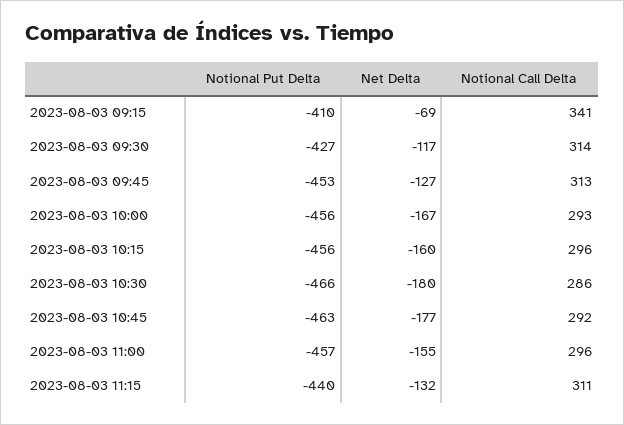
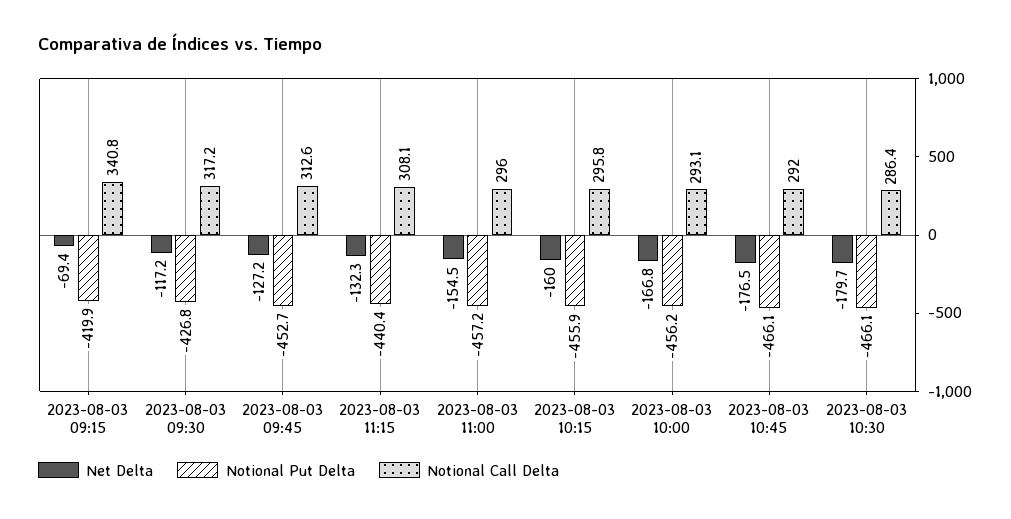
Notional Put Delta, 2023-08-03 09:15: -410 -> -419.9
Notional Call Delta, 2023-08-03 09:30: 314 -> 317.2
Notional Put Delta, 2023-08-03 10:45: -463 -> -466.1
Notional Call Delta, 2023-08-03 11:15: 311 -> 308.1

